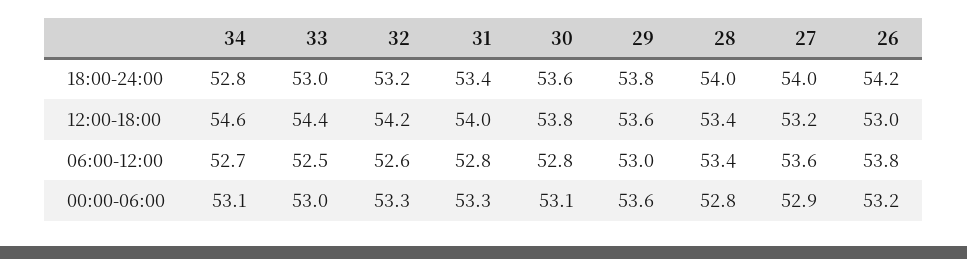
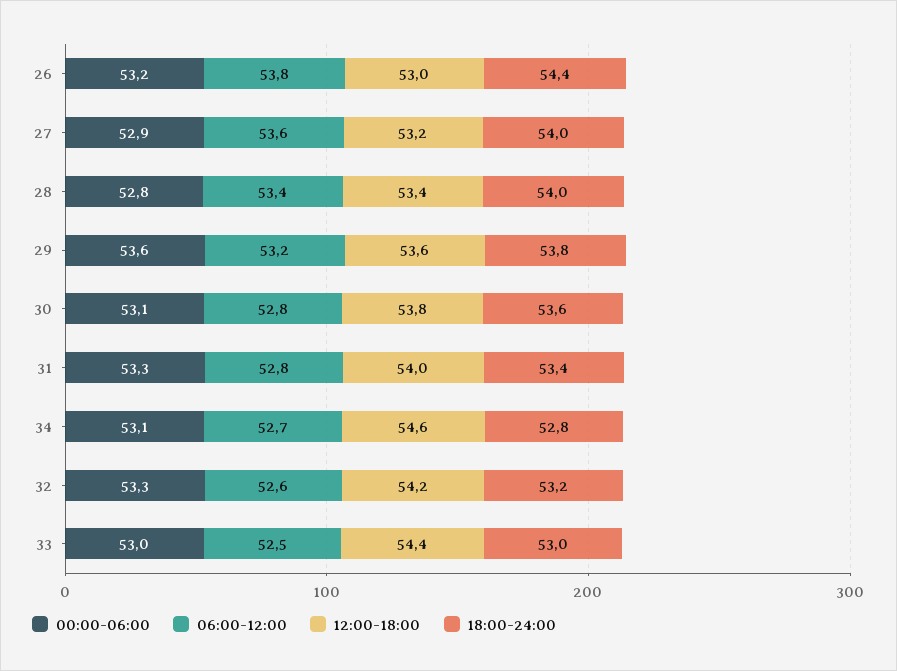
18:00-24:00, 26: 54.2 -> 54.4
06:00-12:00, 29: 53 -> 53.2

